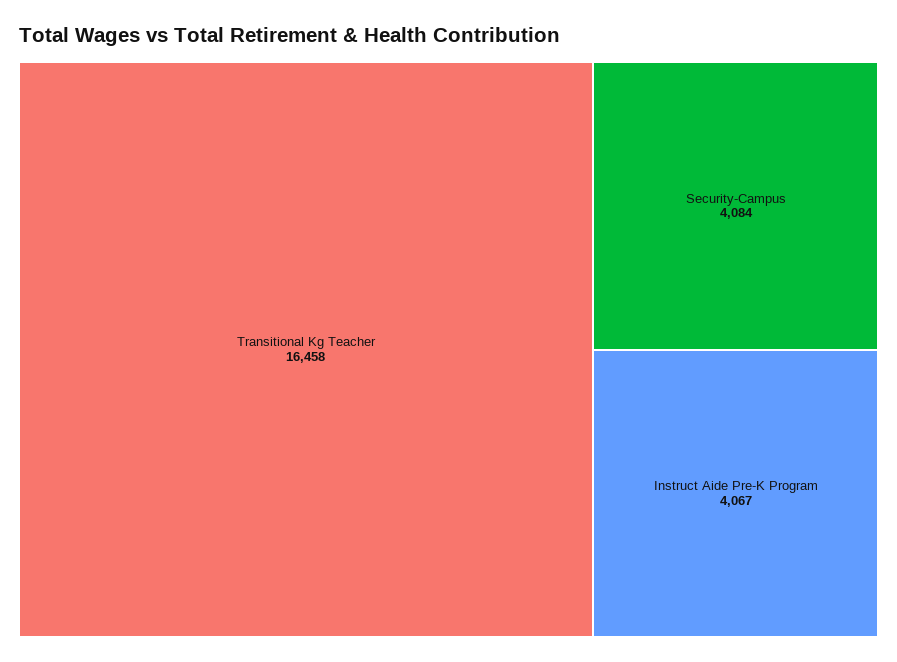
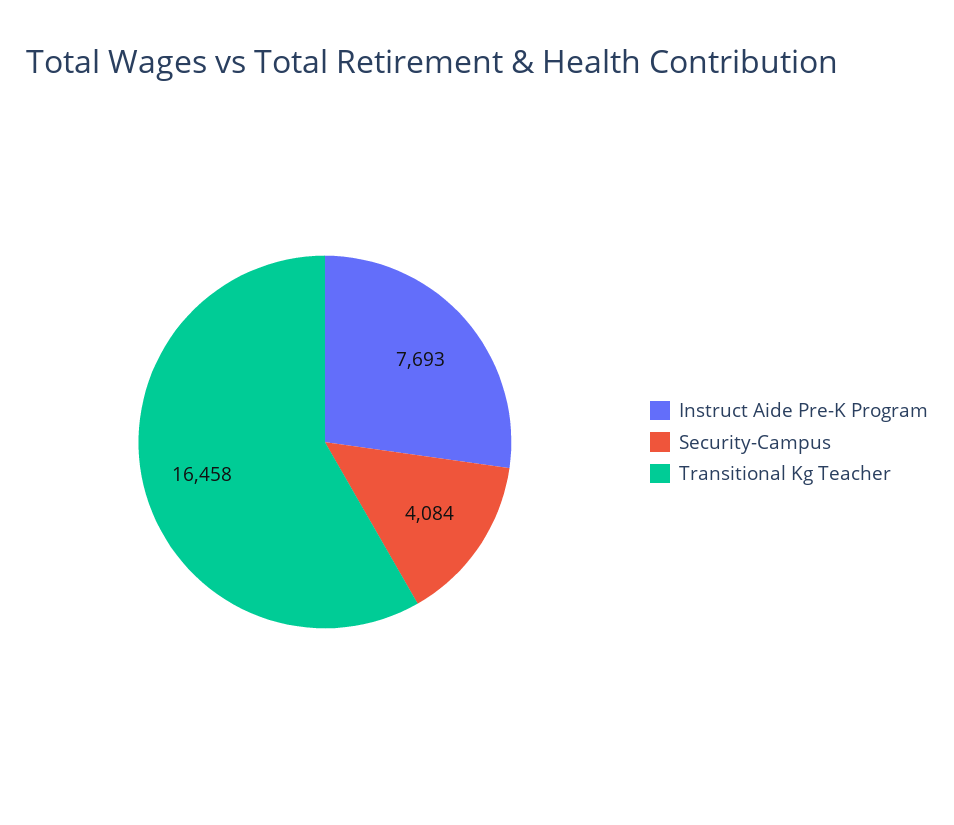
Instruct Aide Pre-K Program: 4067 -> 7693

